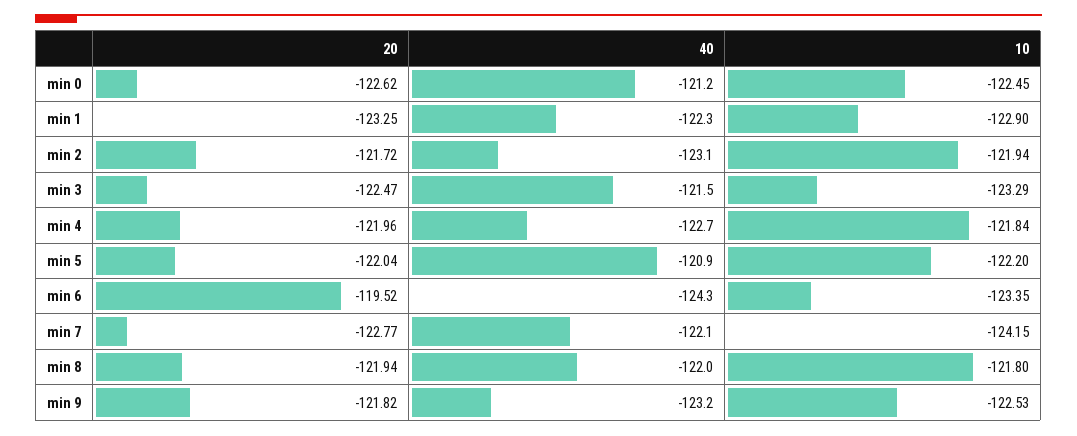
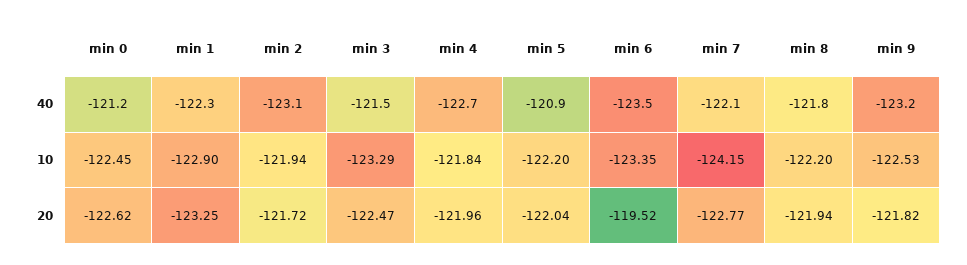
40, min 6: -124.3 -> -123.5
40, min 8: -122 -> -121.8
10, min 8: -121.8 -> -122.2

